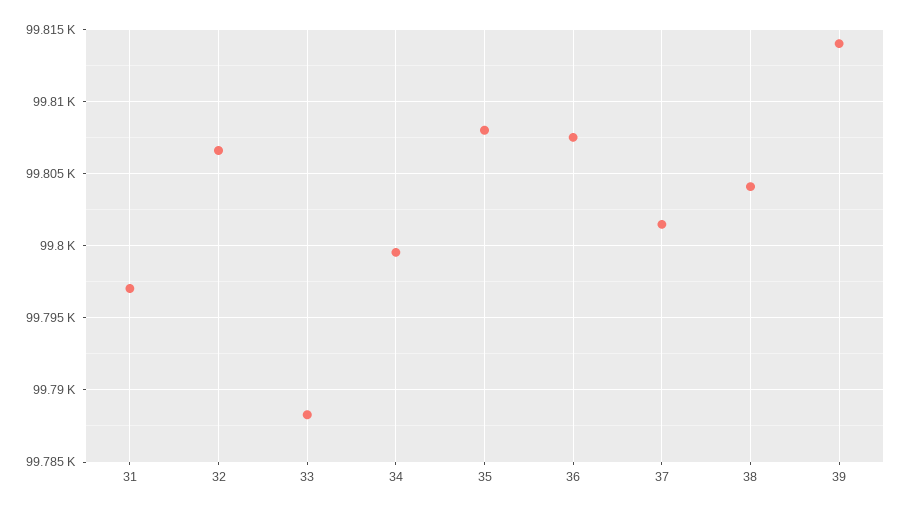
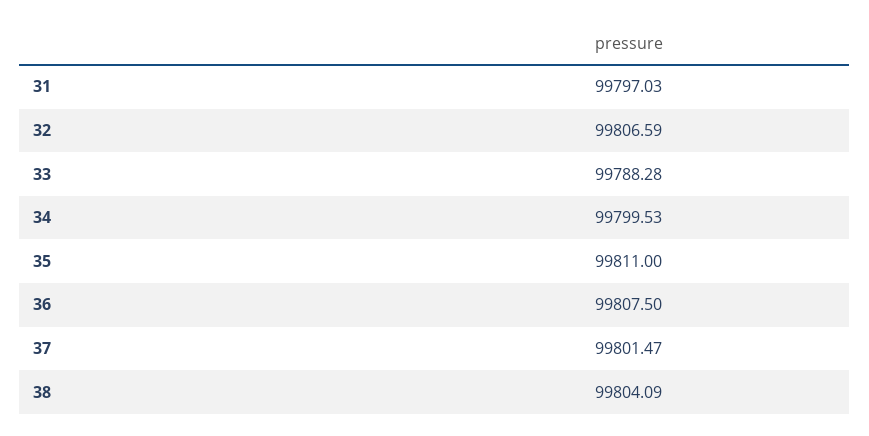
35: 99808 -> 99811
39: 99814 -> none

